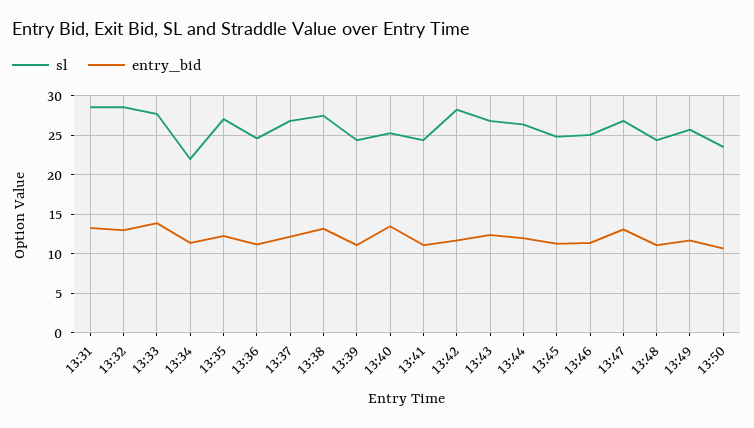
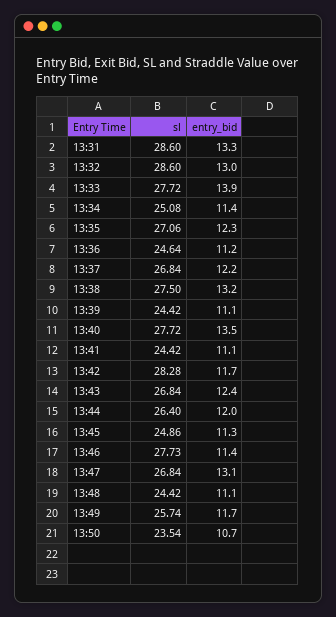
sl, 13:34: 22 -> 25.08
sl, 13:40: 25 -> 27.72
sl, 13:46: 25 -> 27.73

